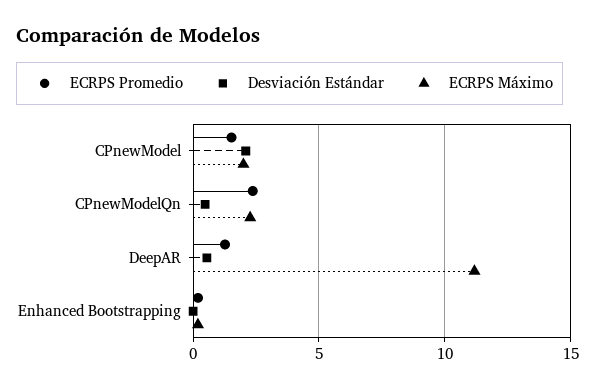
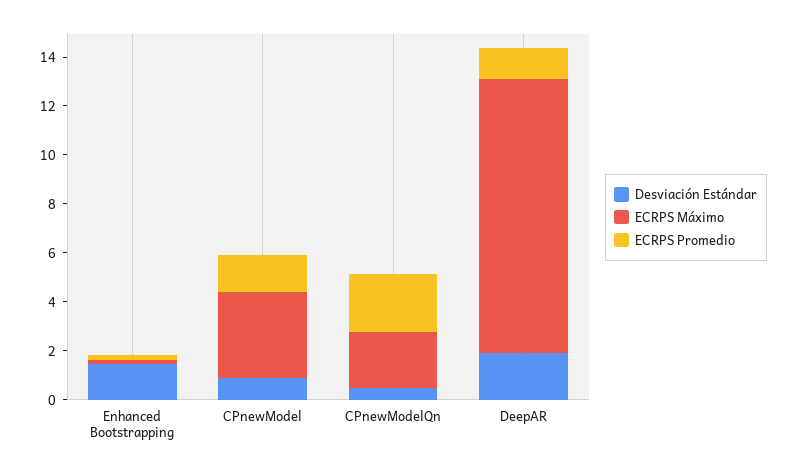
Desviación Estándar, CPnewModel: 2 -> 1
ECRPS Máximo, CPnewModel: 2 -> 3.5
Desviación Estándar, DeepAR: 0.5 -> 2
Desviación Estándar, Enhanced Bootstrapping: 0 -> 1.5

